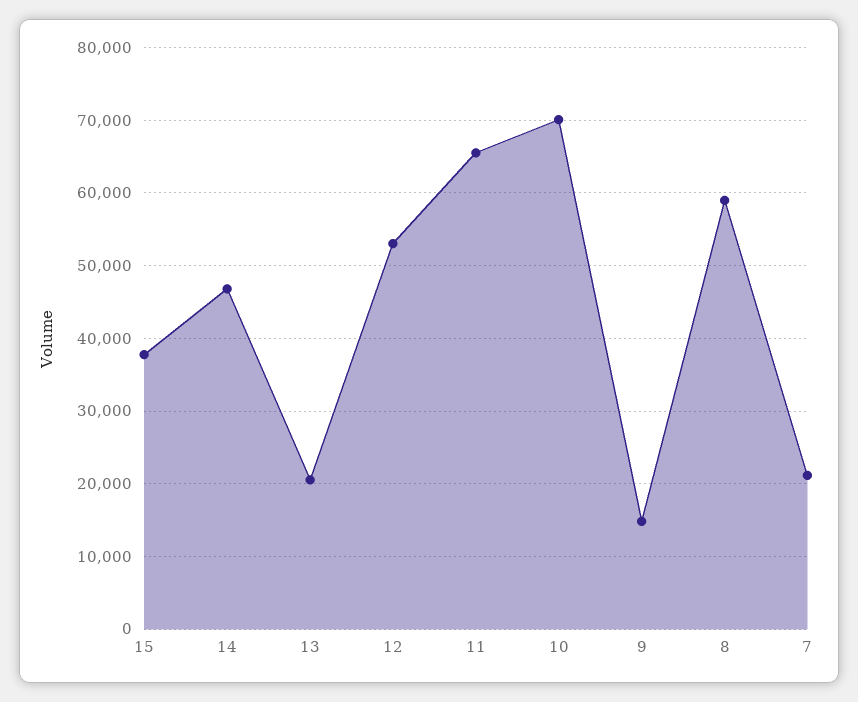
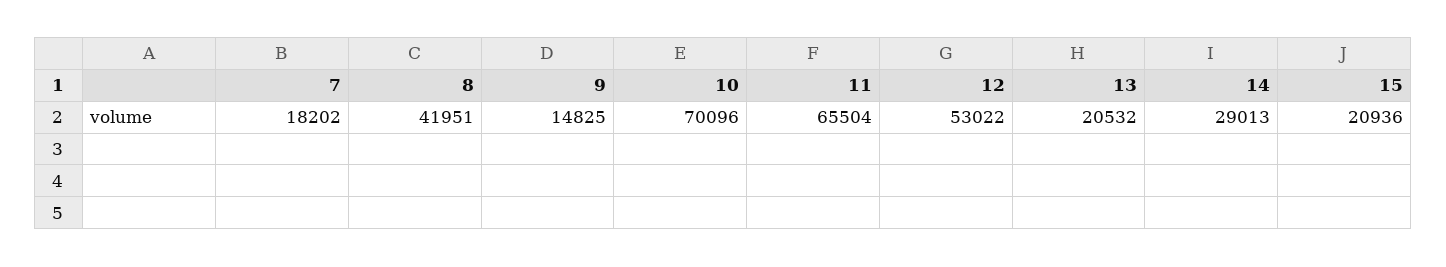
15: 38000 -> 20936
14: 47000 -> 29013
8: 59000 -> 41951
7: 21000 -> 18202

